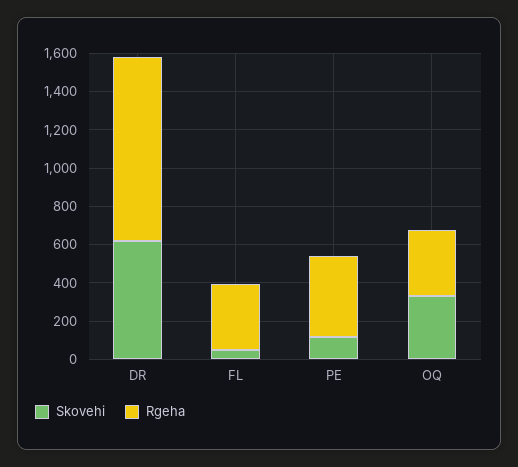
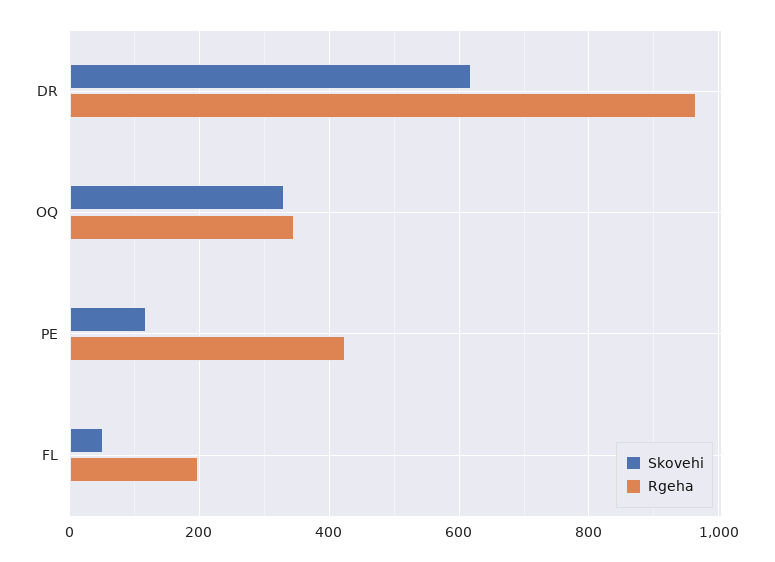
Rgeha, FL: 350 -> 200

